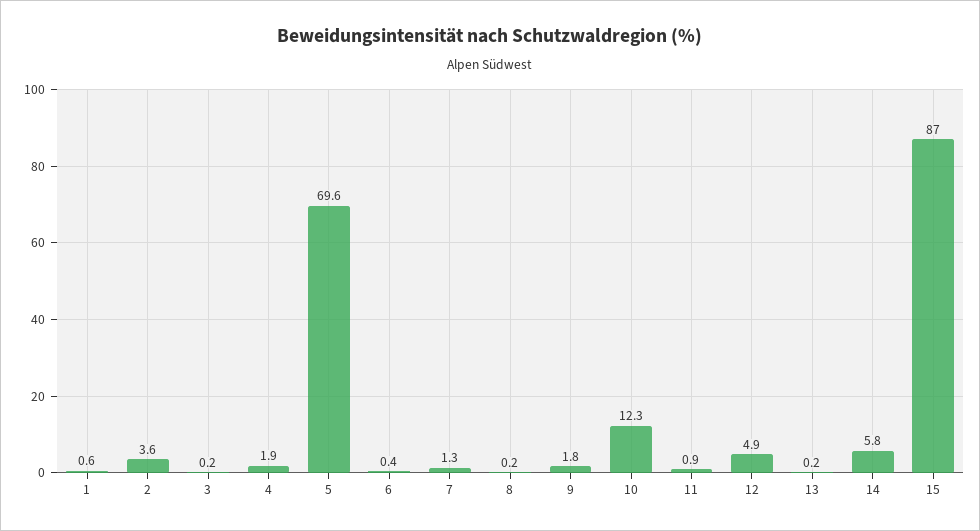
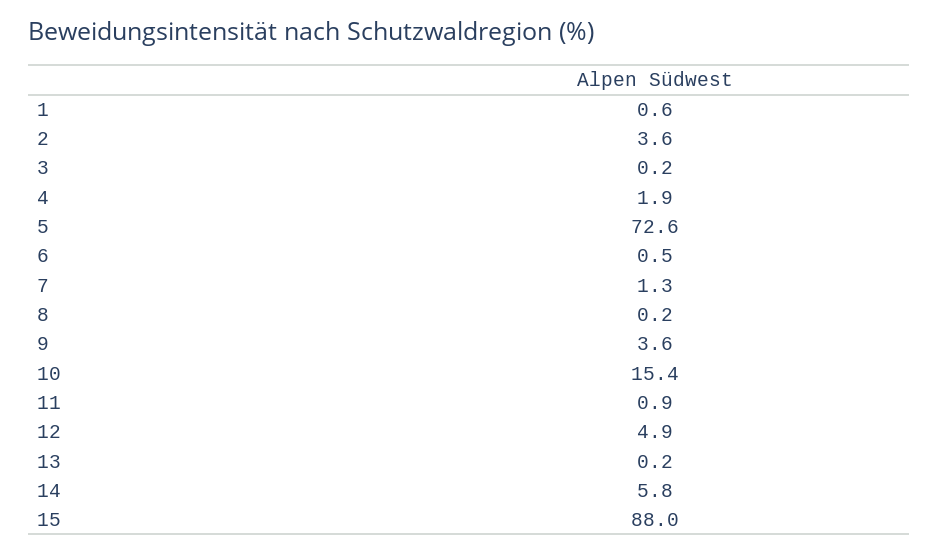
5: 69.6 -> 72.6
6: 0.4 -> 0.5
9: 1.8 -> 3.6
10: 12.3 -> 15.4
15: 87 -> 88

